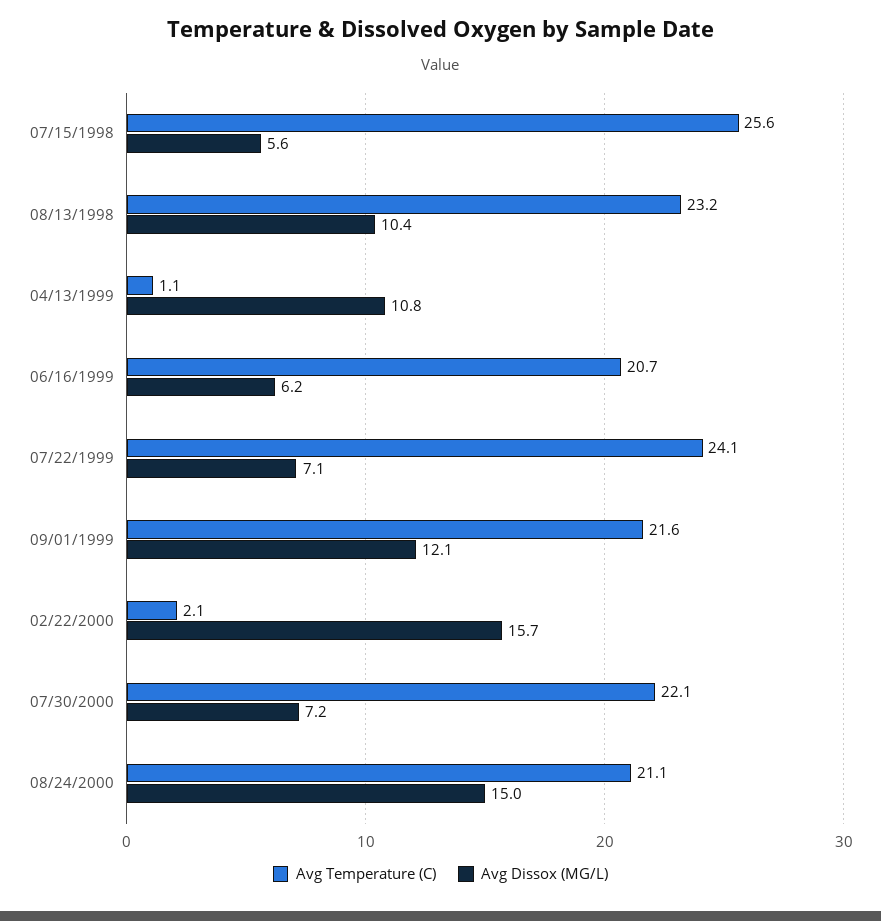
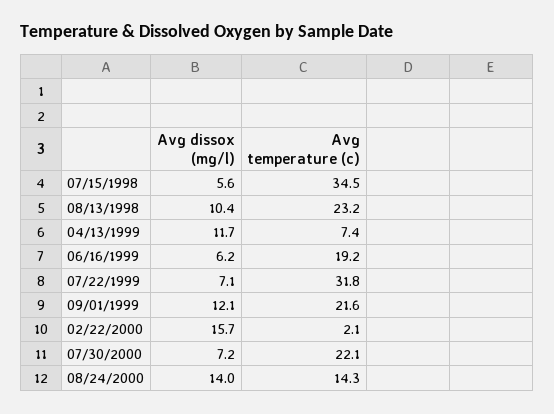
Avg Temperature (C), 07/15/1998: 25.6 -> 34.5
Avg Temperature (C), 04/13/1999: 1.1 -> 7.4
Avg Dissox (MG/L), 04/13/1999: 10.8 -> 11.7
Avg Temperature (C), 06/16/1999: 20.7 -> 19.2
Avg Temperature (C), 07/22/1999: 24.1 -> 31.8
Avg Temperature (C), 08/24/2000: 21.1 -> 14.3
Avg Dissox (MG/L), 08/24/2000: 15 -> 14

